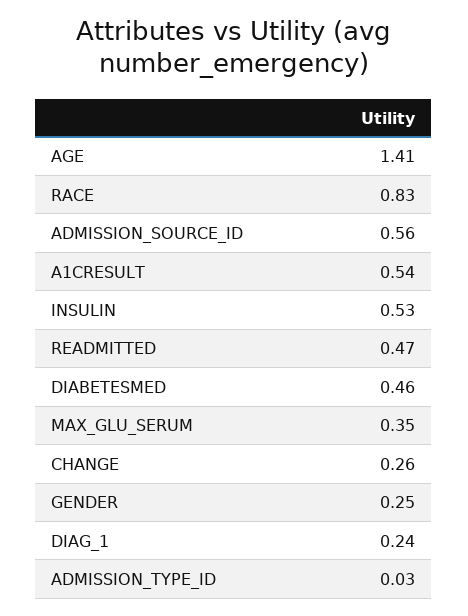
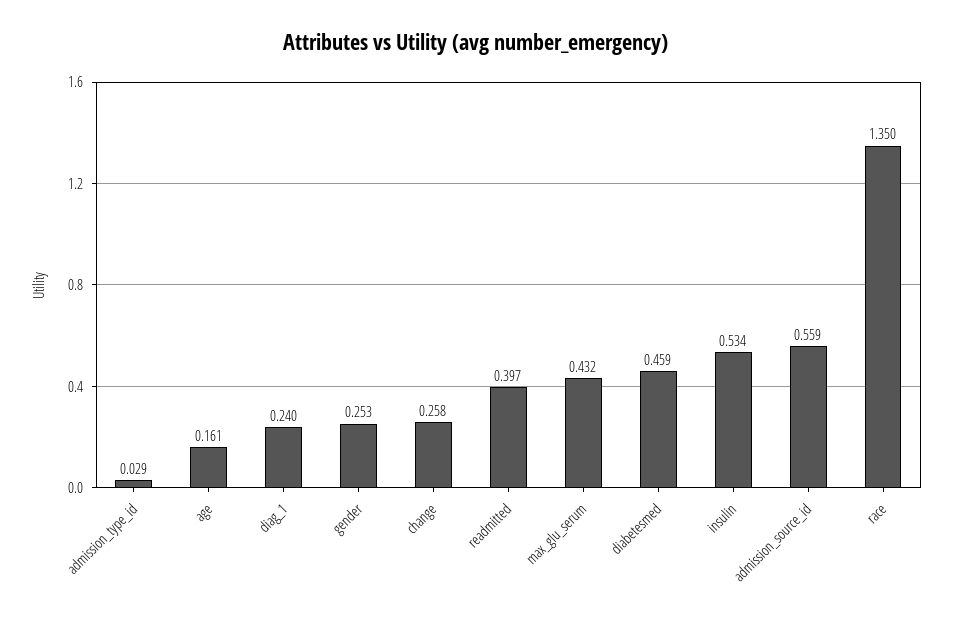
AGE: 1.41 -> 0.161
RACE: 0.83 -> 1.35
A1CRESULT: 0.54 -> none
READMITTED: 0.47 -> 0.397
MAX_GLU_SERUM: 0.35 -> 0.432

